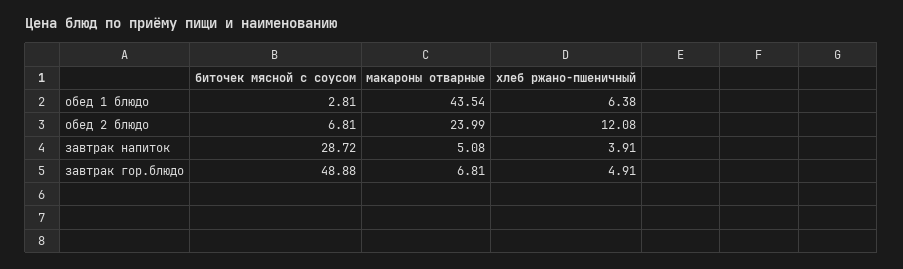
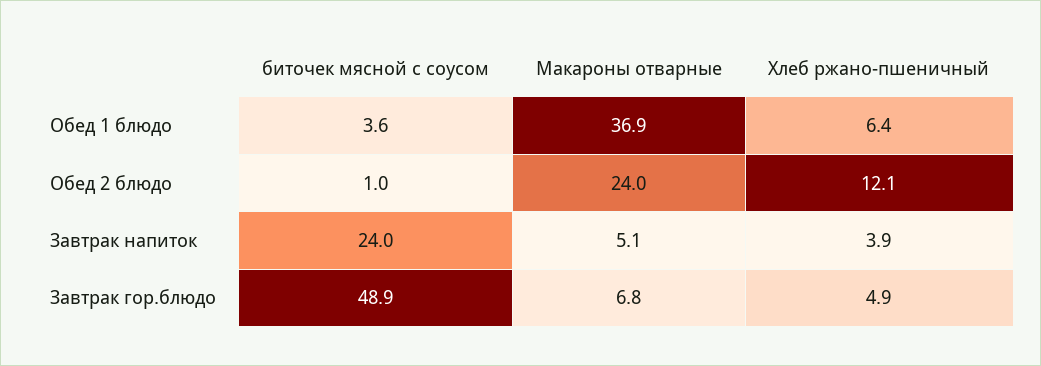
биточек мясной с соусом, обед 1 блюдо: 2.81 -> 3.6
макароны отварные, обед 1 блюдо: 43.54 -> 36.9
биточек мясной с соусом, обед 2 блюдо: 6.81 -> 1
биточек мясной с соусом, завтрак напиток: 28.72 -> 24

